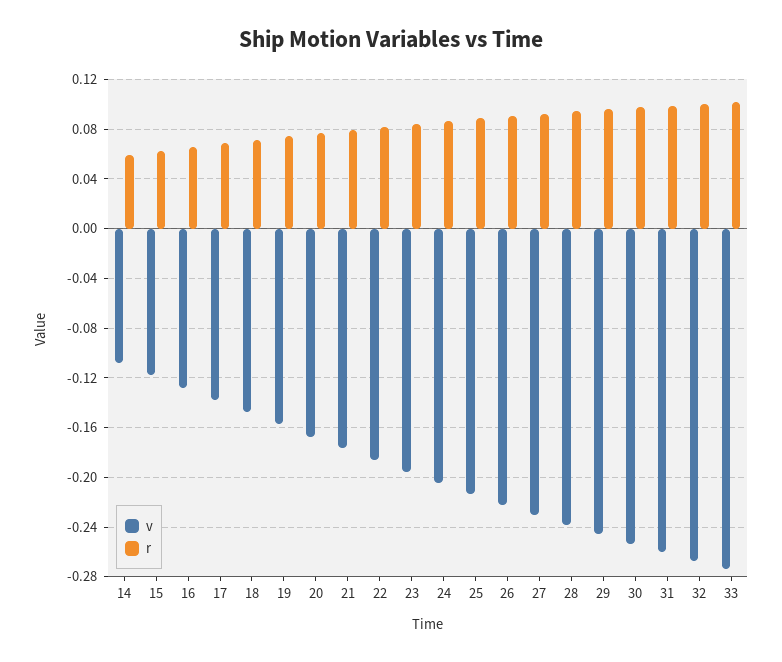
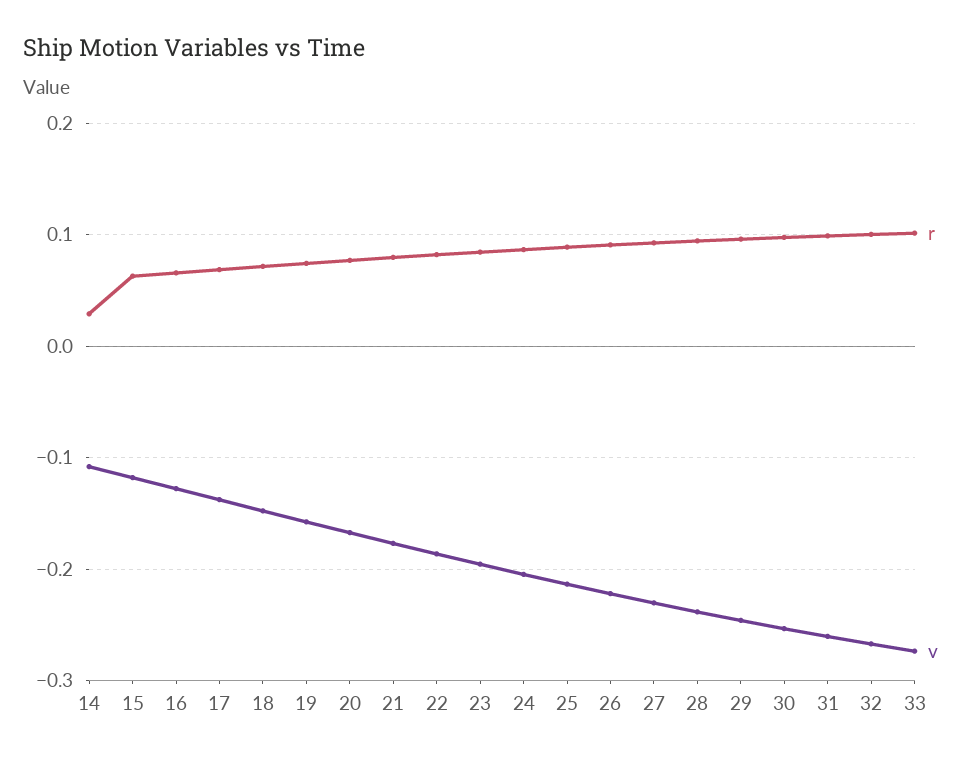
r, 14: 0.06 -> 0.03

